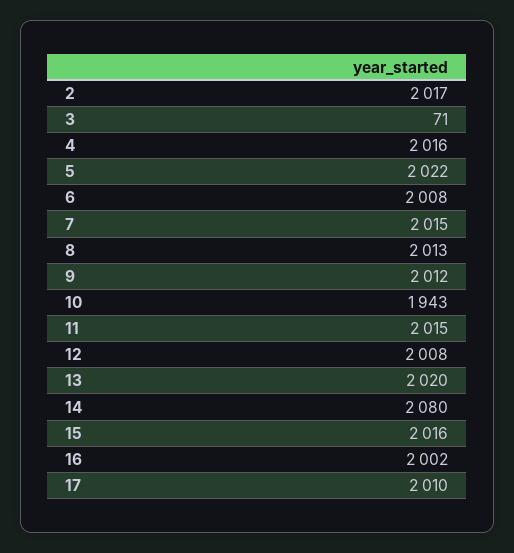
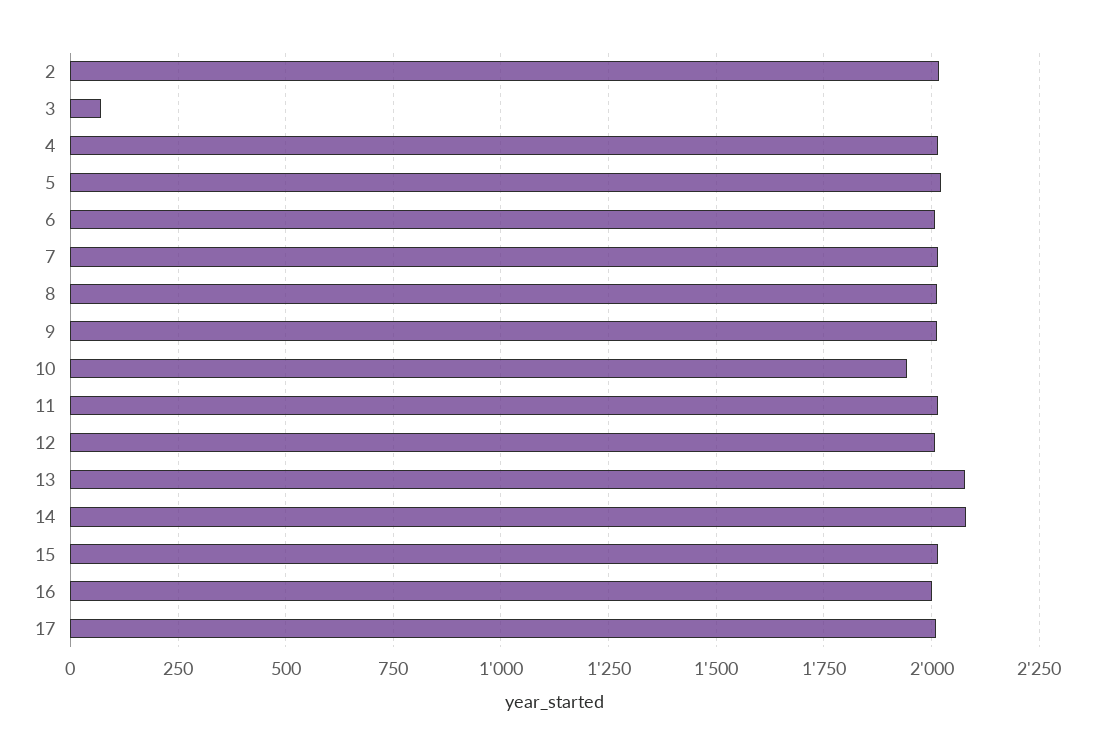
13: 2020 -> 2075

